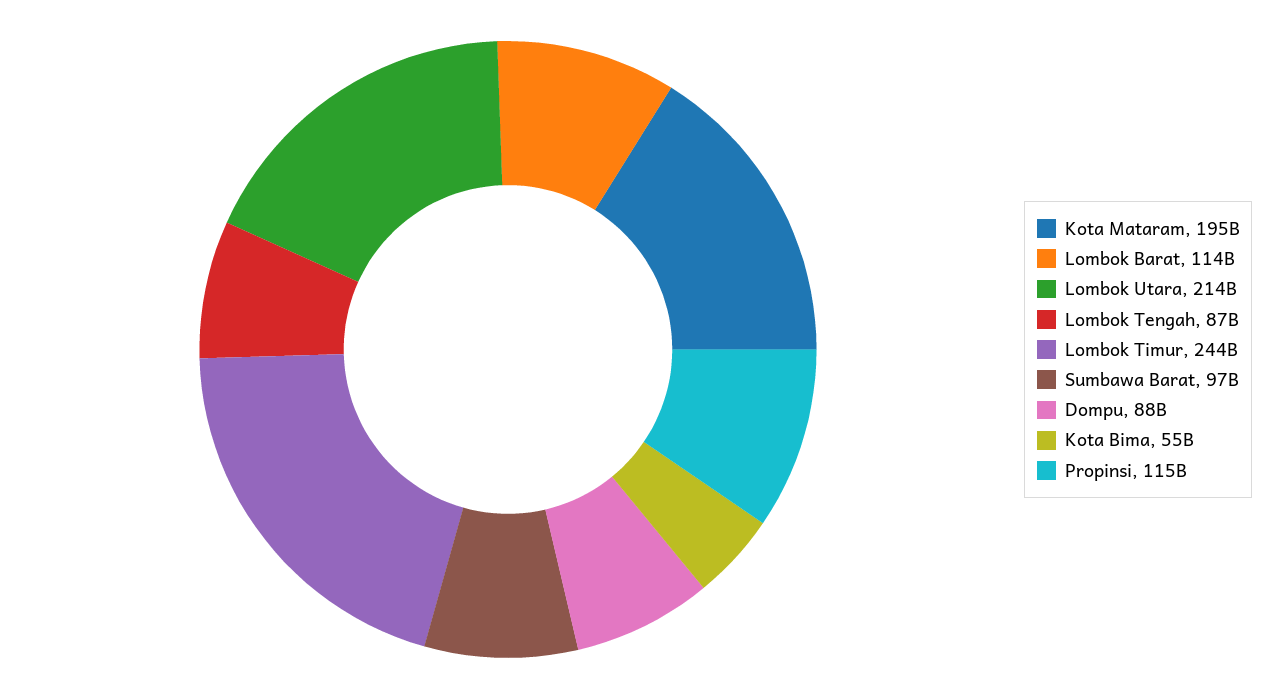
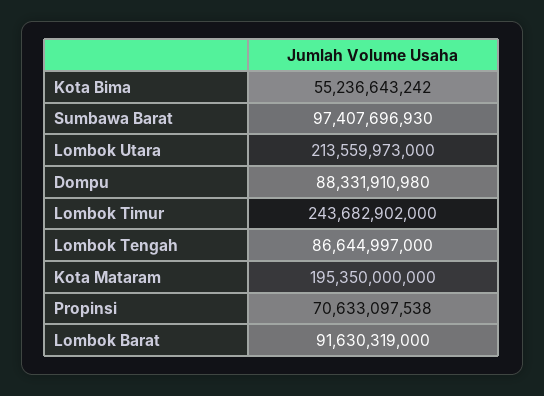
Lombok Barat: 114000000000 -> 91630319000
Propinsi: 115000000000 -> 70633097538

